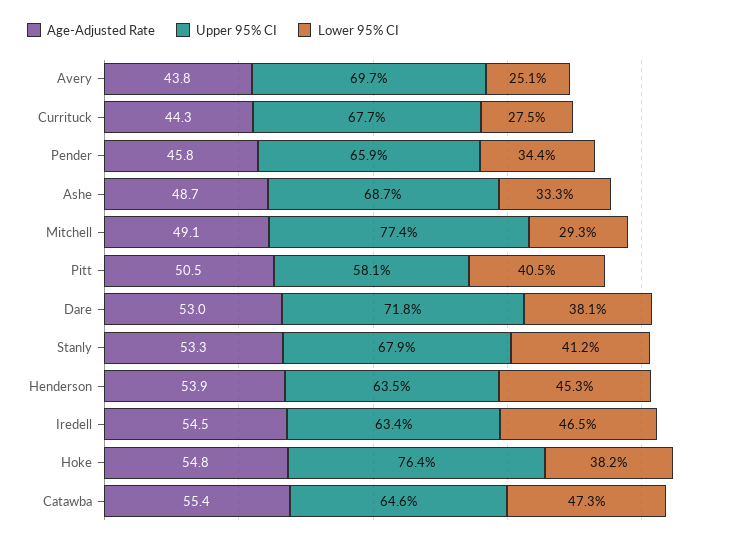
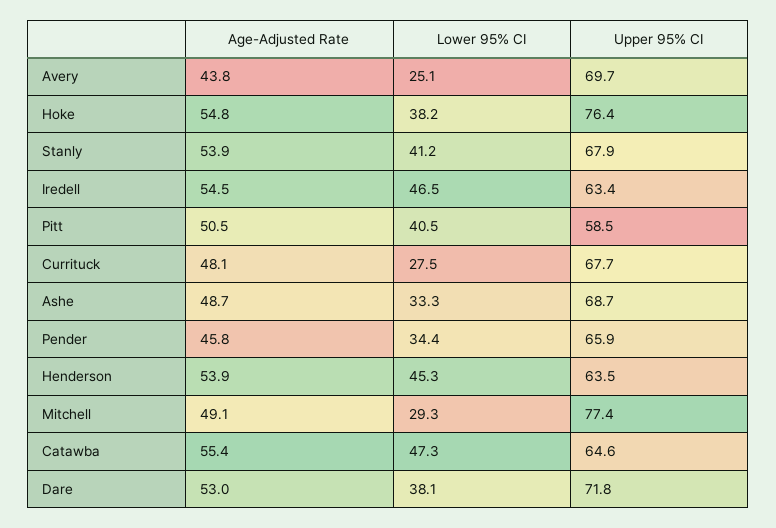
Age-Adjusted Rate, Currituck: 44.3 -> 48.1
Upper 95% CI, Pitt: 58.1 -> 58.5
Age-Adjusted Rate, Stanly: 53.3 -> 53.9

